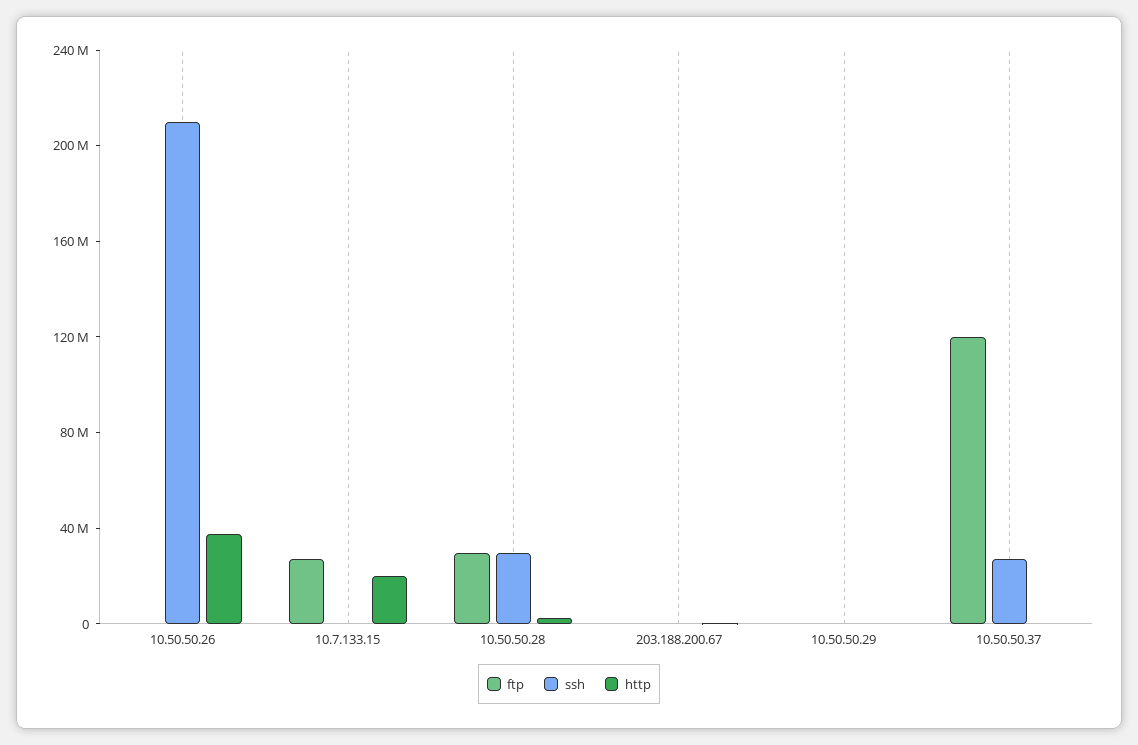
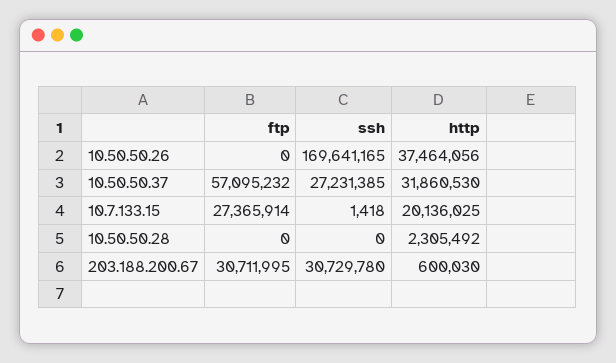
ssh, 10.50.50.26: 210000000 -> 169641165
ftp, 10.50.50.28: 30000000 -> 0
ssh, 10.50.50.28: 30000000 -> 0
ftp, 203.188.200.67: 0 -> 30711995
ssh, 203.188.200.67: 0 -> 30729780
ftp, 10.50.50.29: 0 -> none
ssh, 10.50.50.29: 0 -> none
http, 10.50.50.29: 0 -> none
ftp, 10.50.50.37: 120000000 -> 57095232
http, 10.50.50.37: 0 -> 31860530

